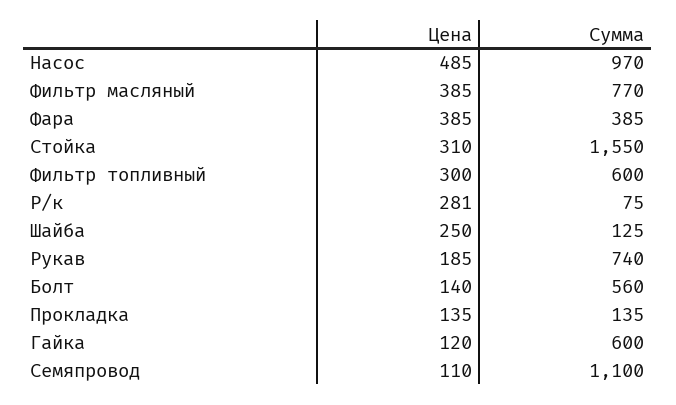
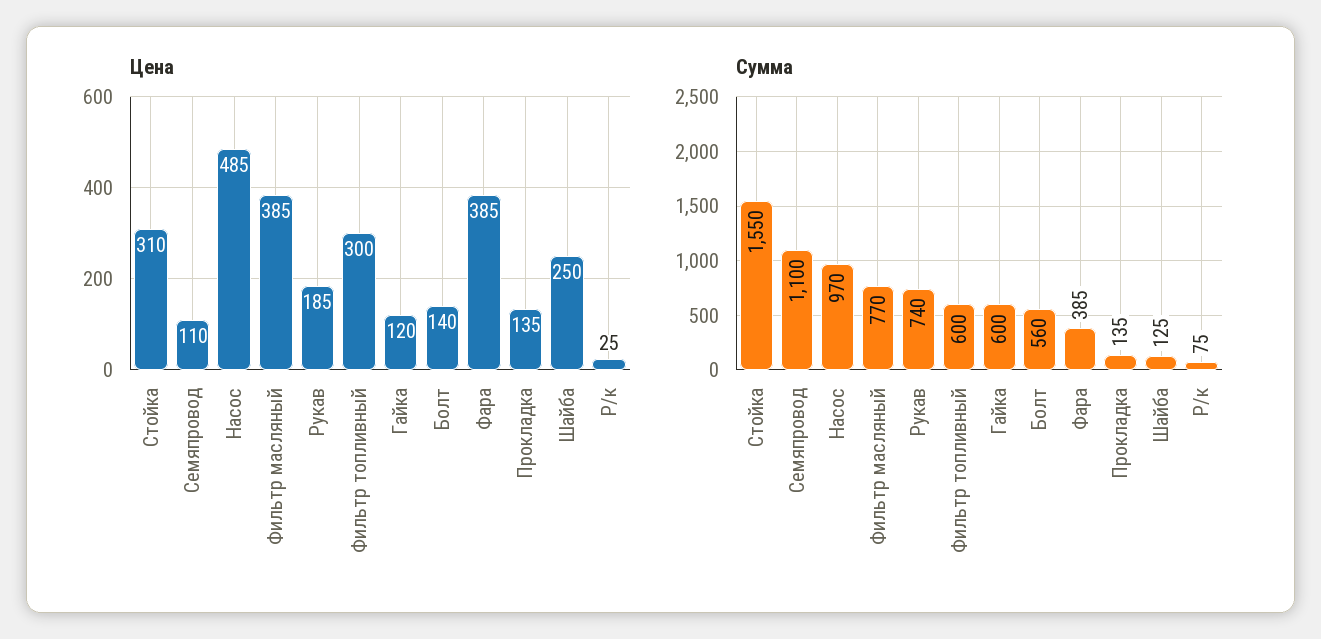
Цена, Р/к: 281 -> 25

